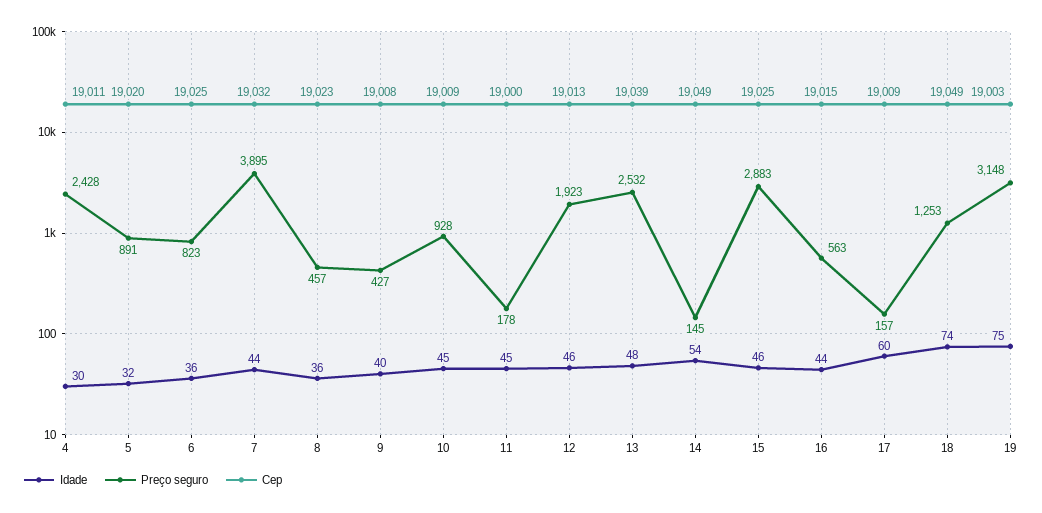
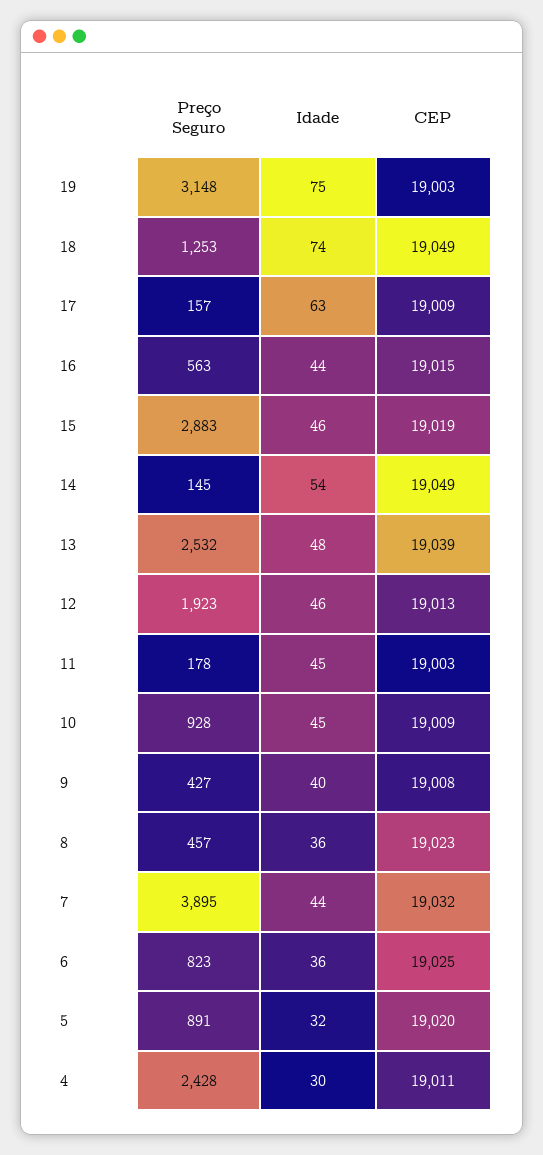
Cep, 11: 19000 -> 19003
Cep, 15: 19025 -> 19019
Idade, 17: 60 -> 63

